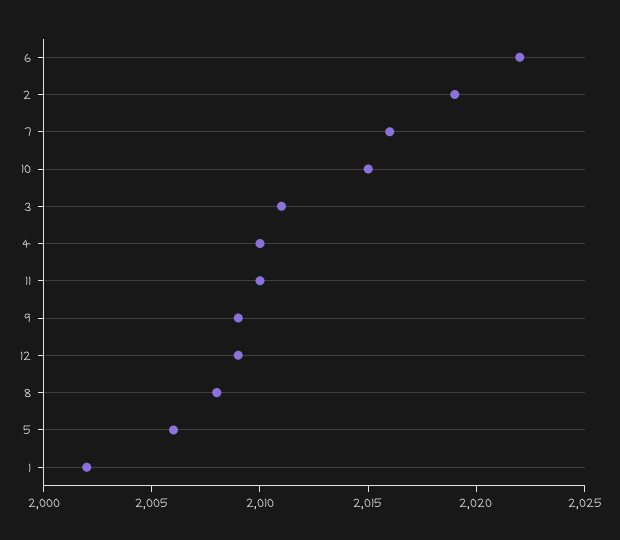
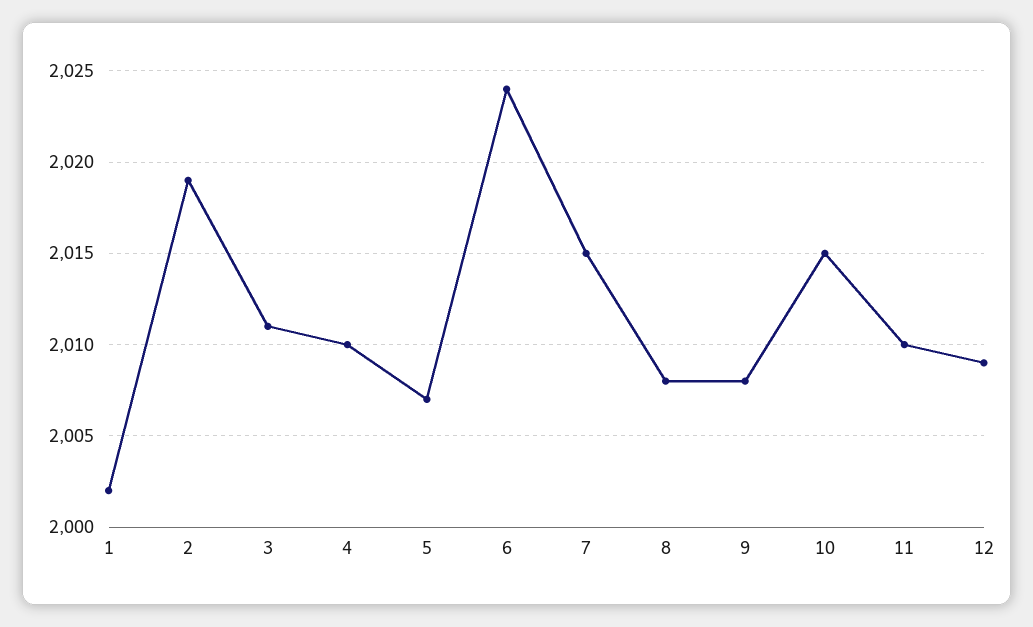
6: 2022 -> 2024
7: 2016 -> 2015
9: 2009 -> 2008
5: 2006 -> 2007

